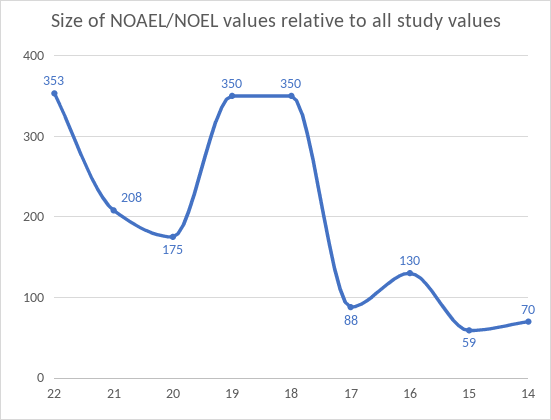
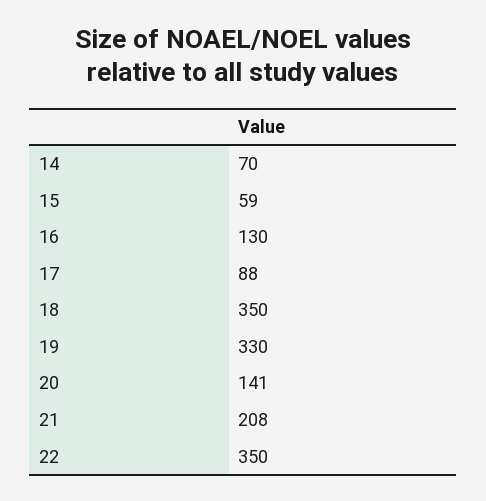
22: 353 -> 350
20: 175 -> 141
19: 350 -> 330

